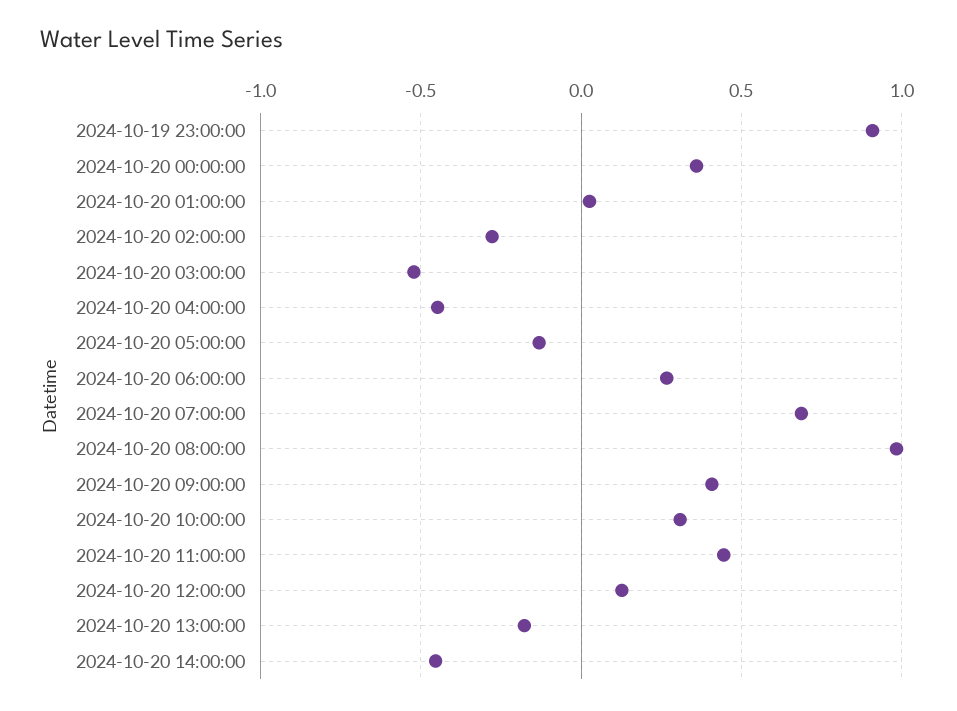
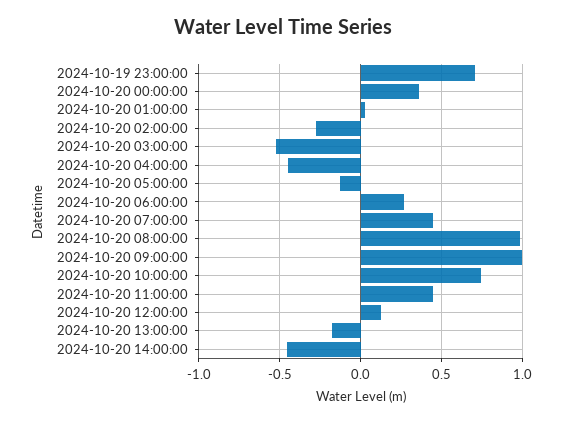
2024-10-19 23:00:00: 0.9 -> 0.7
2024-10-20 07:00:00: 0.7 -> 0.45
2024-10-20 09:00:00: 0.4 -> 1
2024-10-20 10:00:00: 0.3 -> 0.75

